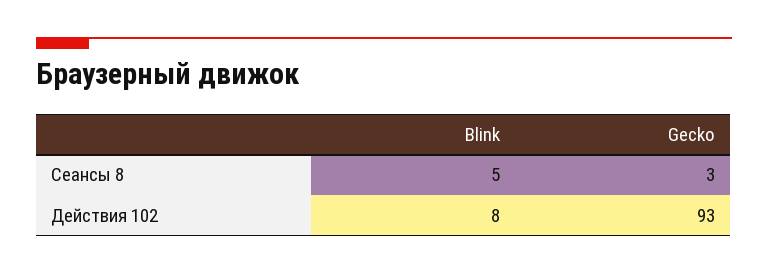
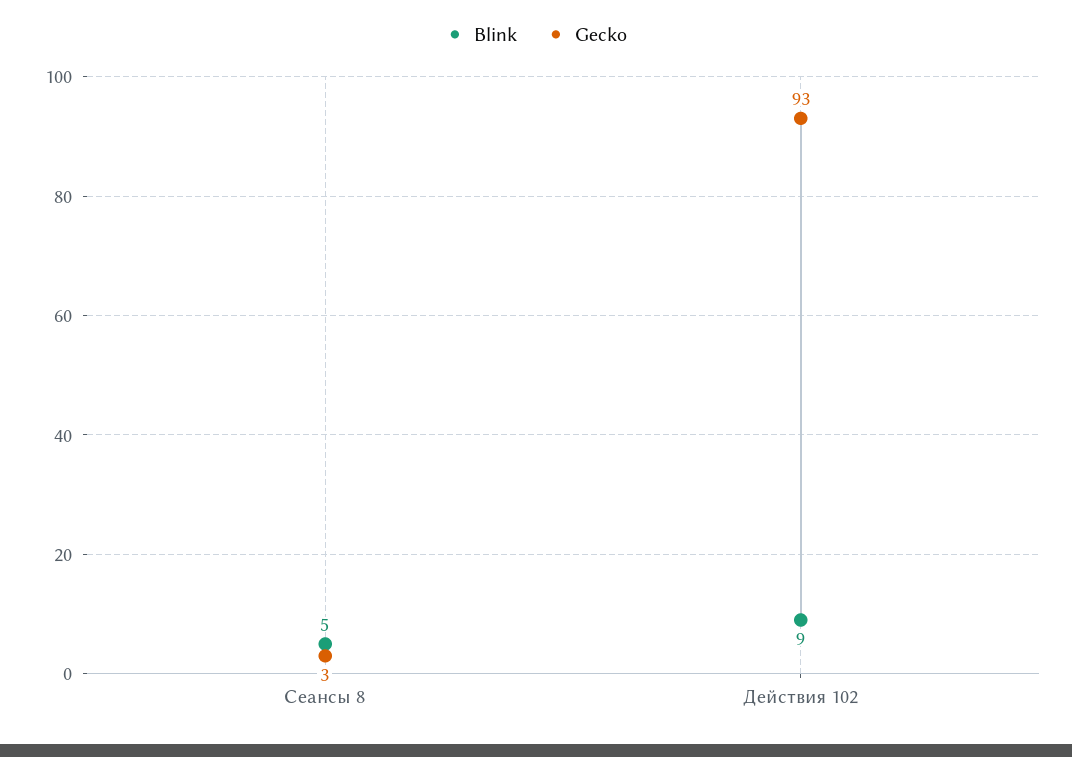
Blink, Действия 102: 8 -> 9

